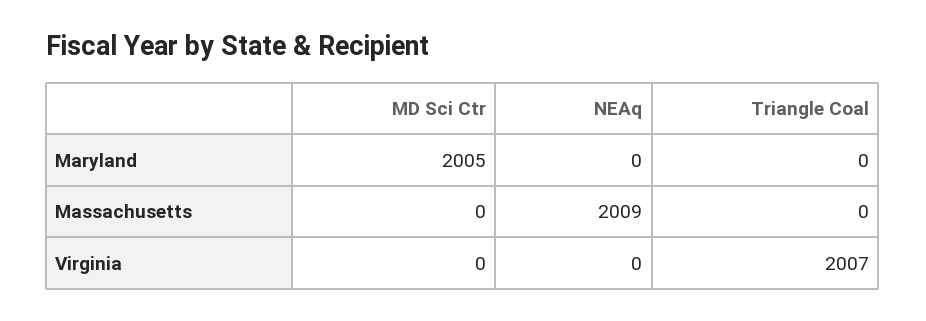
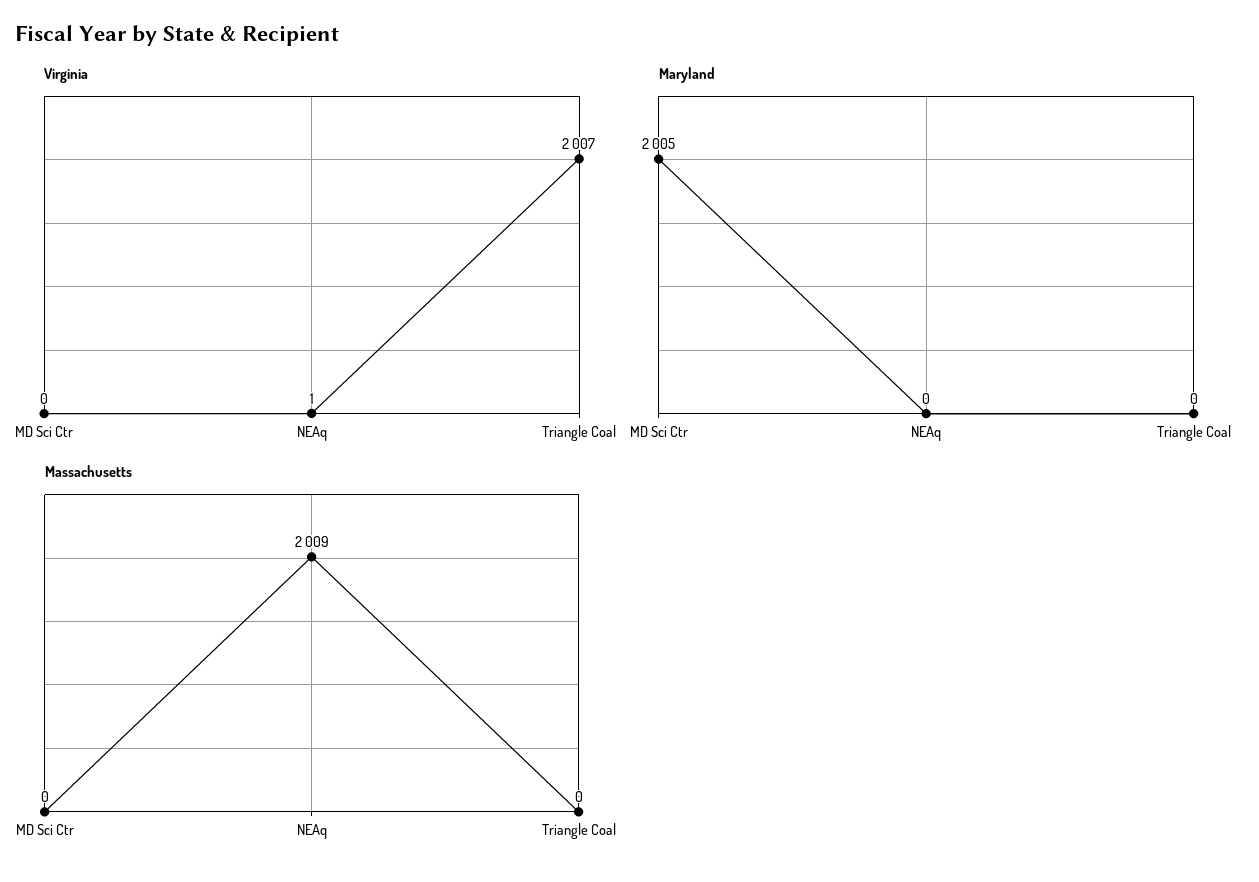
Virginia, NEAq: 0 -> 1

